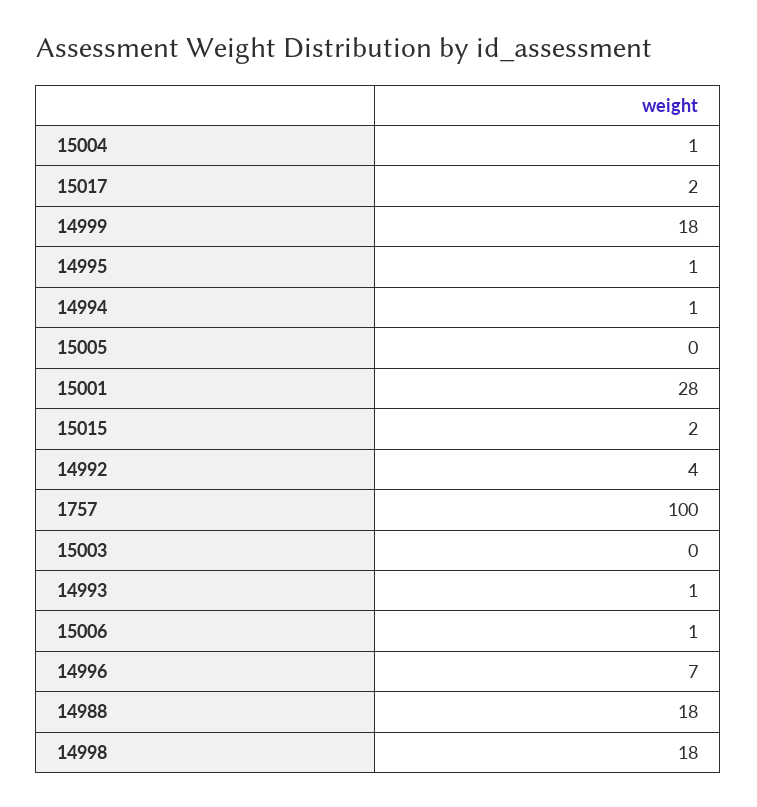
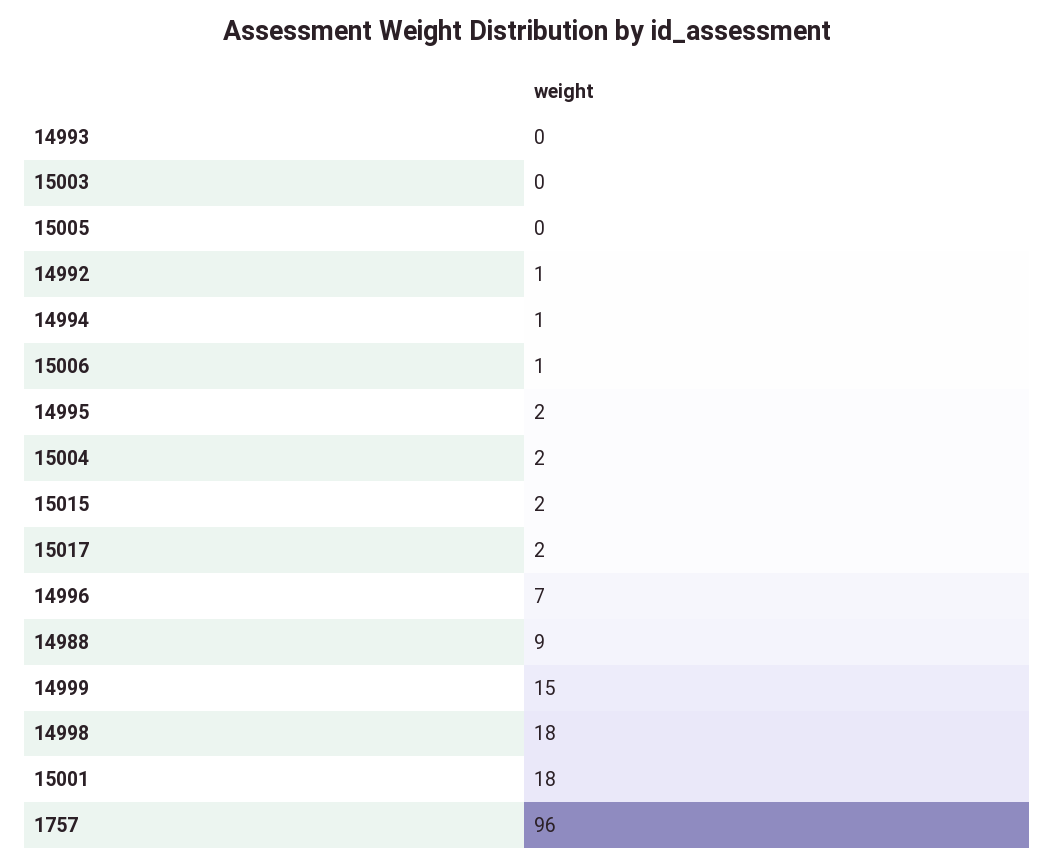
15004: 1 -> 2
14999: 18 -> 15
14995: 1 -> 2
15001: 28 -> 18
14992: 4 -> 1
1757: 100 -> 96
14993: 1 -> 0
14988: 18 -> 9

